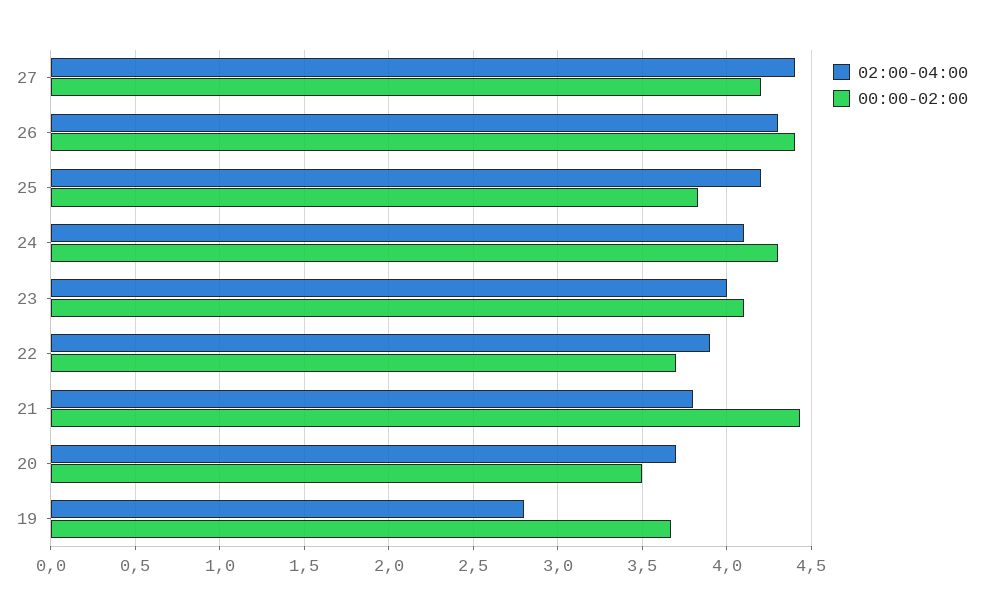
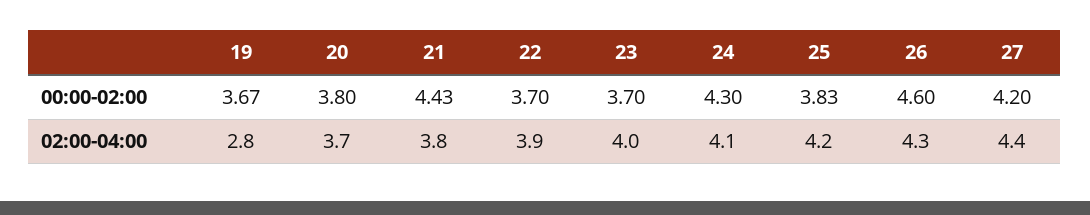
00:00-02:00, 26: 4.4 -> 4.6
00:00-02:00, 23: 4.1 -> 3.7
00:00-02:00, 20: 3.5 -> 3.8

